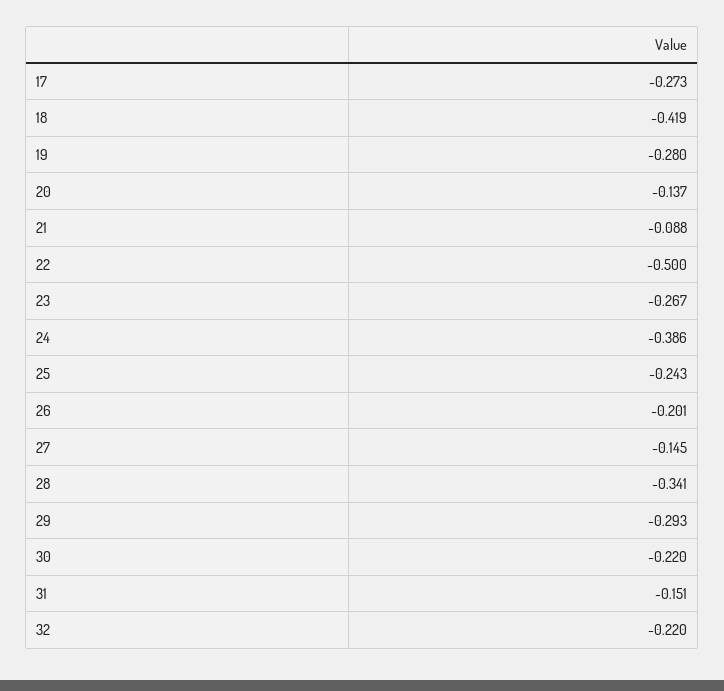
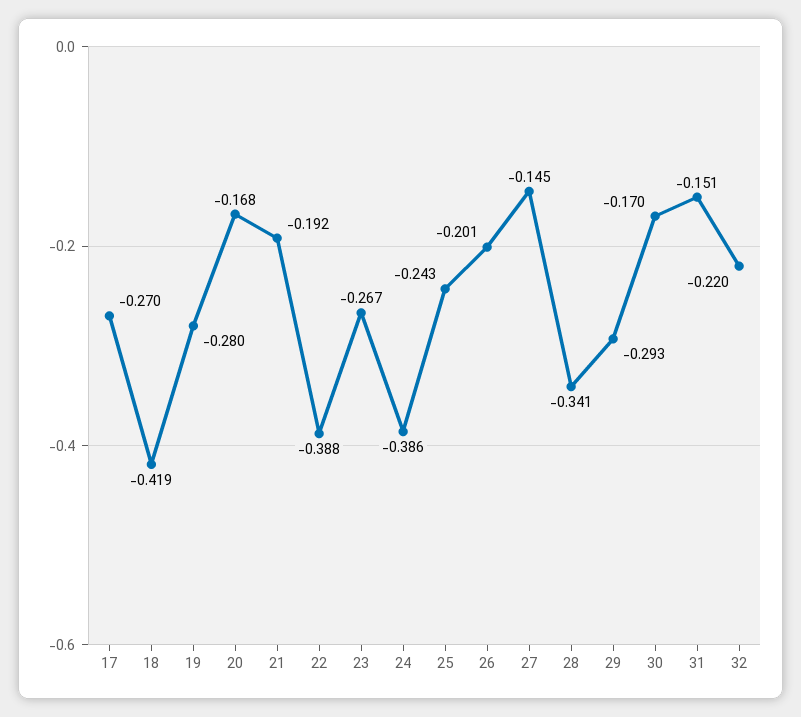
17: -0.273 -> -0.27
20: -0.137 -> -0.168
21: -0.088 -> -0.192
22: -0.5 -> -0.388
30: -0.22 -> -0.17

